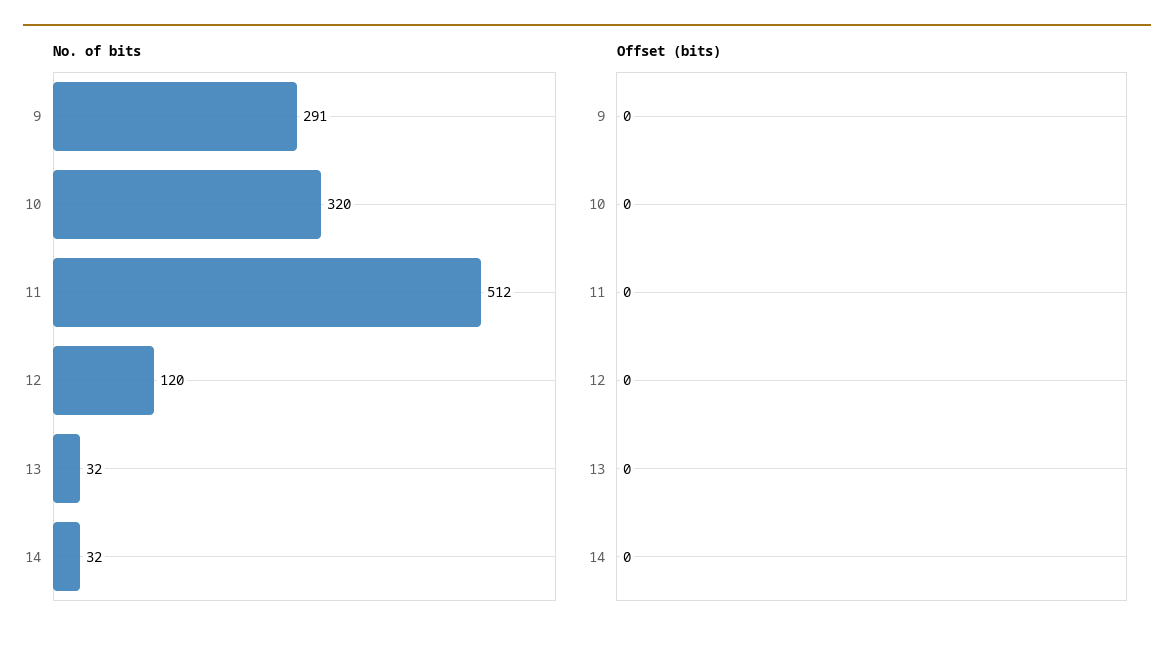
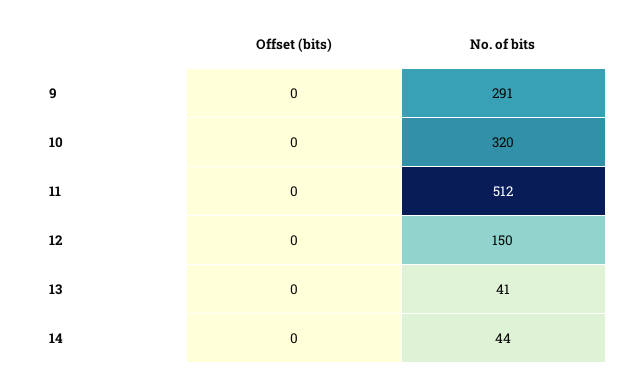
No. of bits, 12: 120 -> 150
No. of bits, 13: 32 -> 41
No. of bits, 14: 32 -> 44

